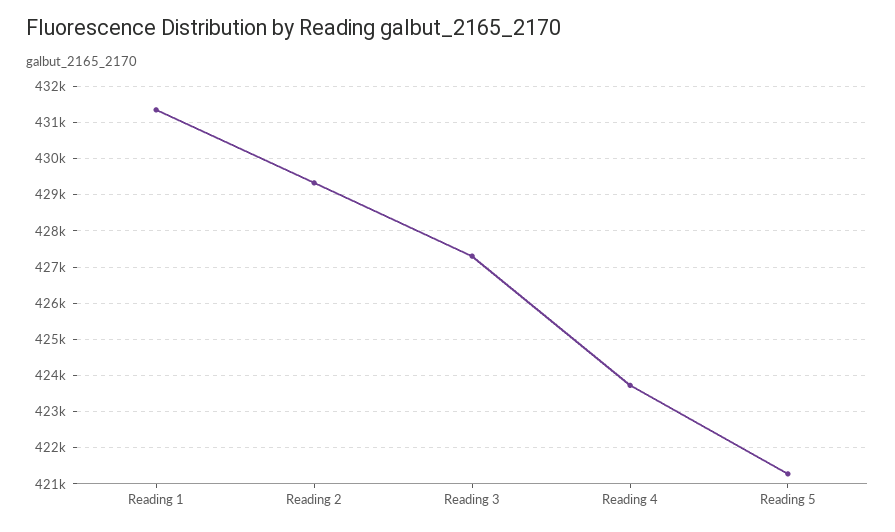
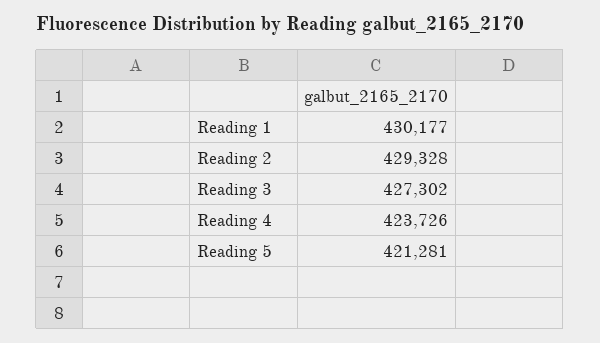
Reading 1: 431400 -> 430177

